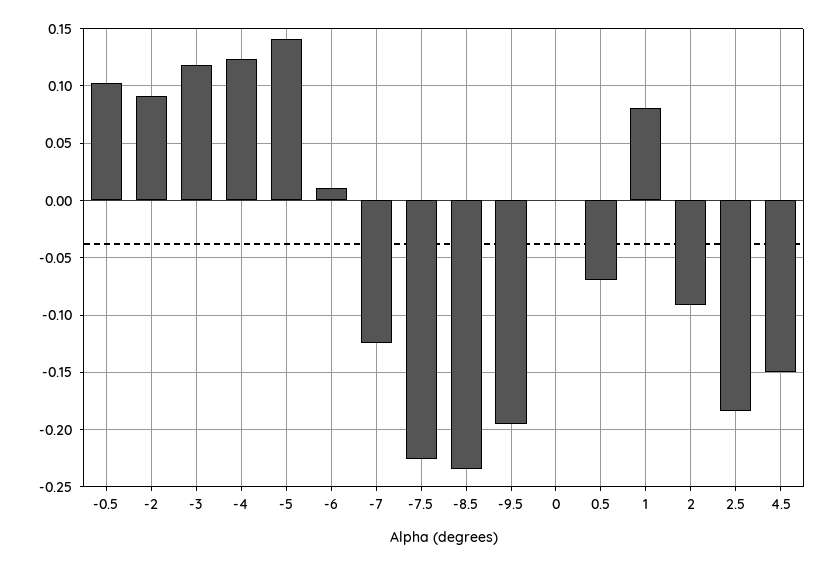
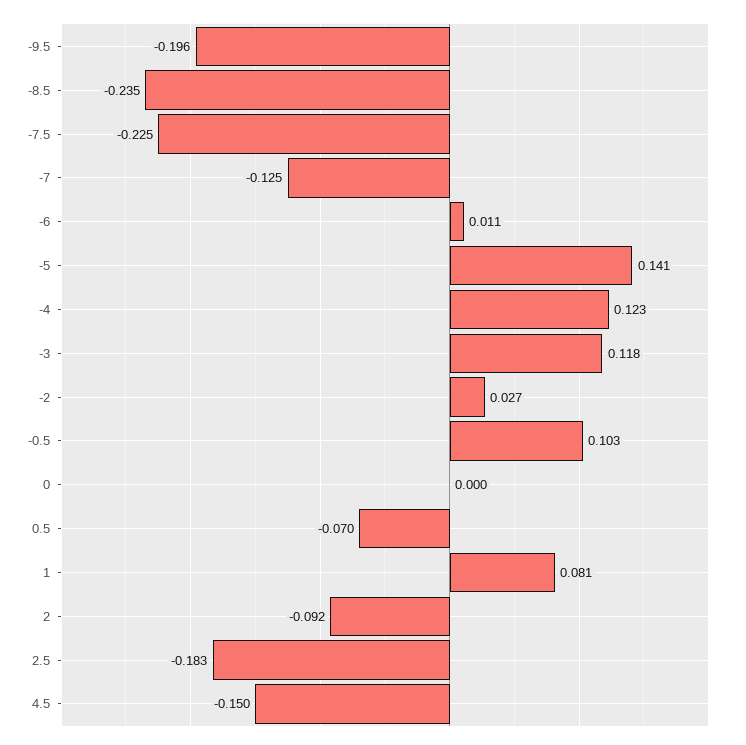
-2: 0.09 -> 0.027

